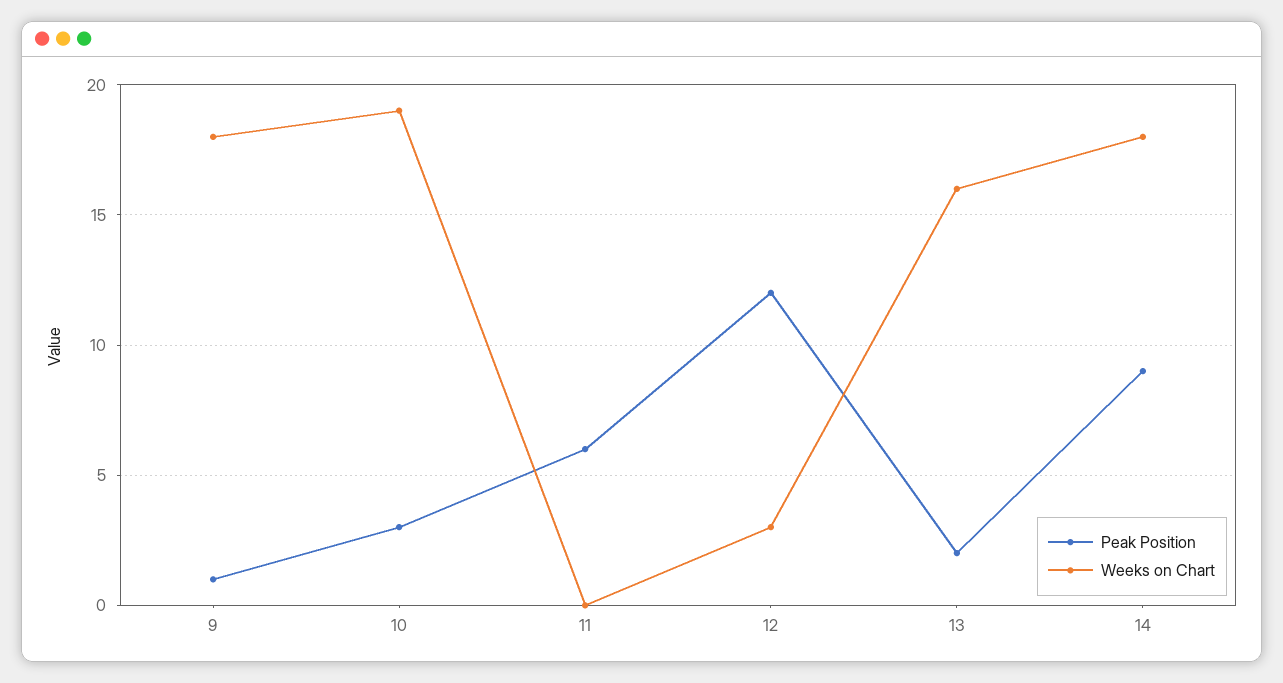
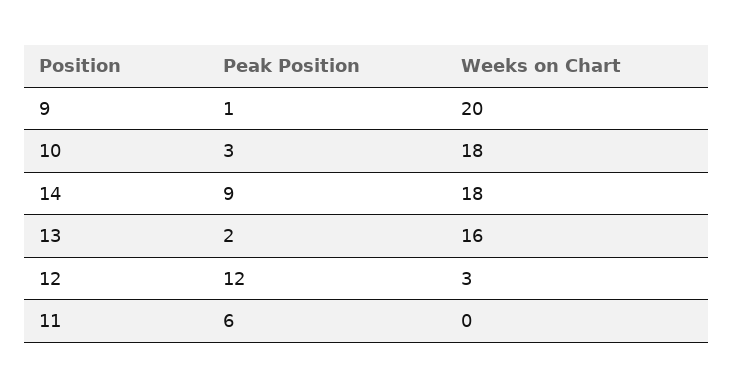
Weeks on Chart, 9: 18 -> 20
Weeks on Chart, 10: 19 -> 18

